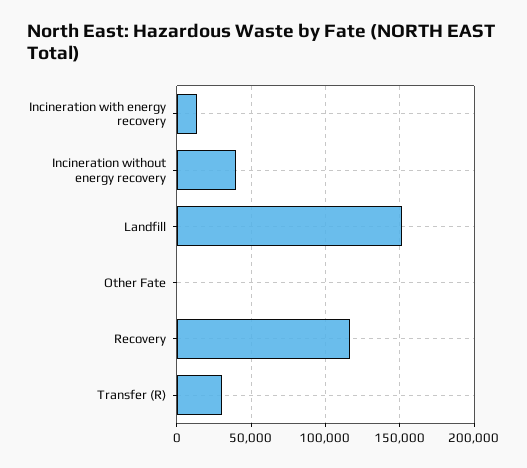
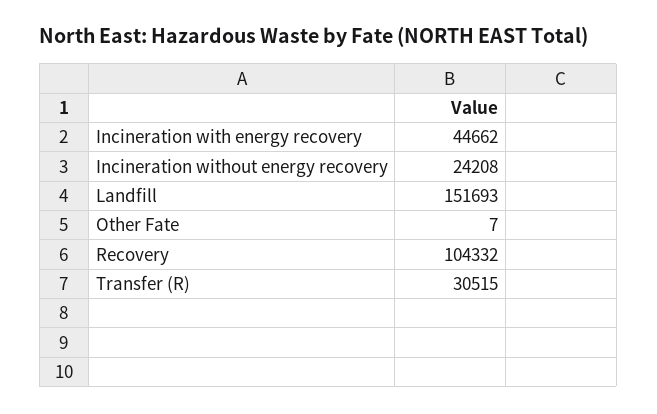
Incineration with energy recovery: 15000 -> 44662
Incineration without energy recovery: 40000 -> 24208
Recovery: 115000 -> 104332

